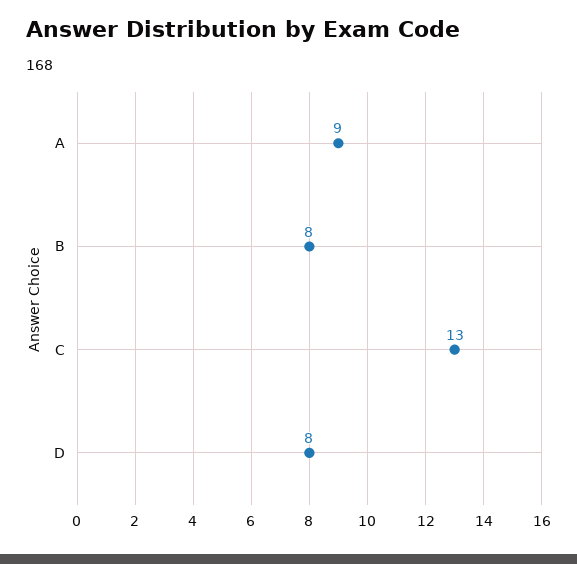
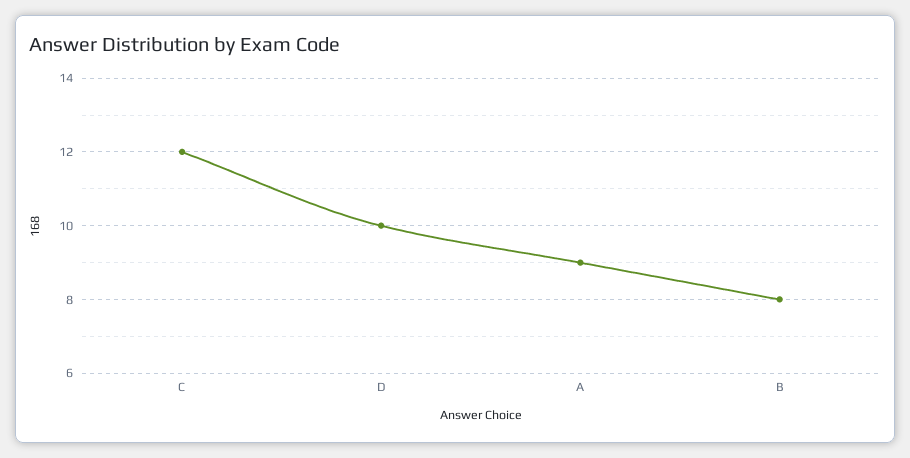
C: 13 -> 12
D: 8 -> 10

